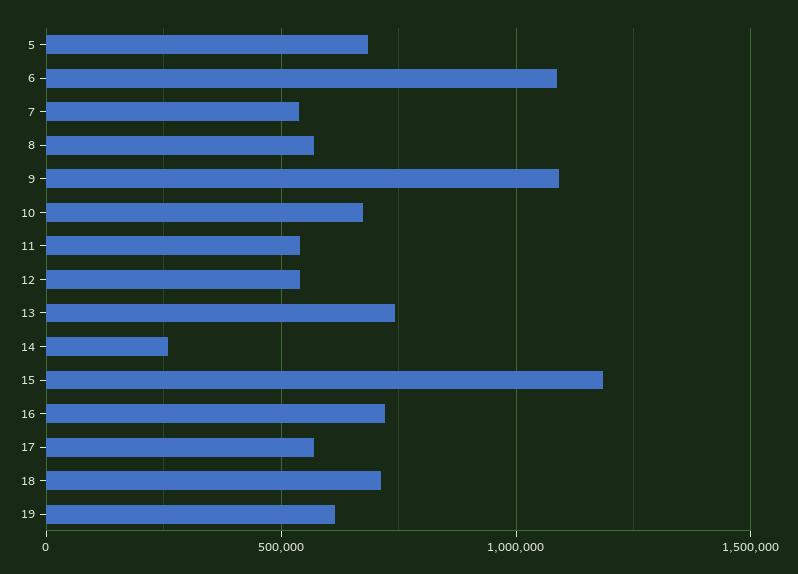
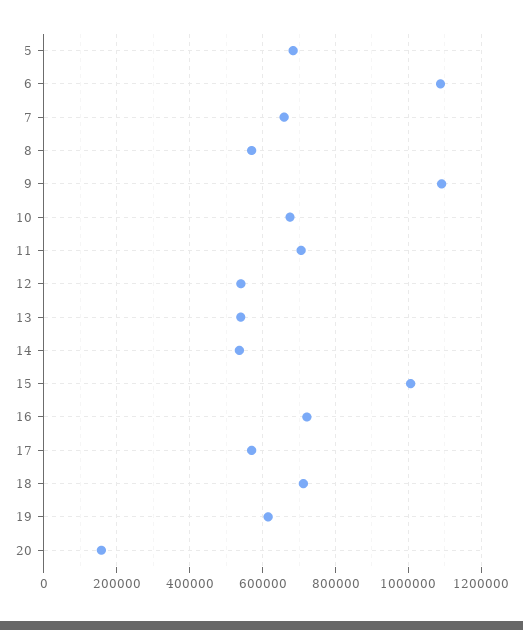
7: 550000 -> 660000
11: 550000 -> 700000
13: 750000 -> 540000
14: 250000 -> 540000
15: 1200000 -> 1000000
20: none -> 160000

